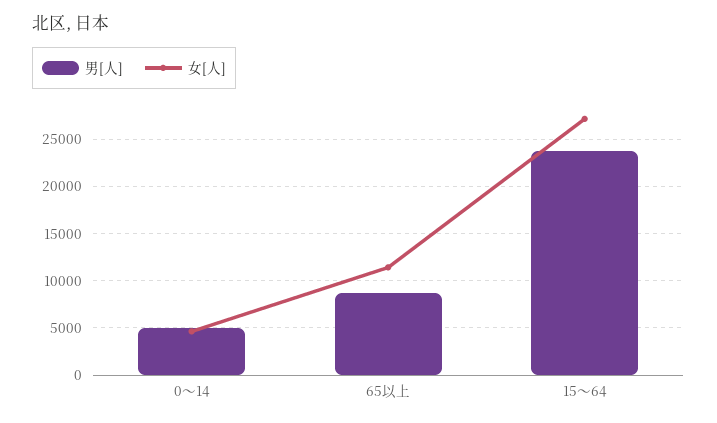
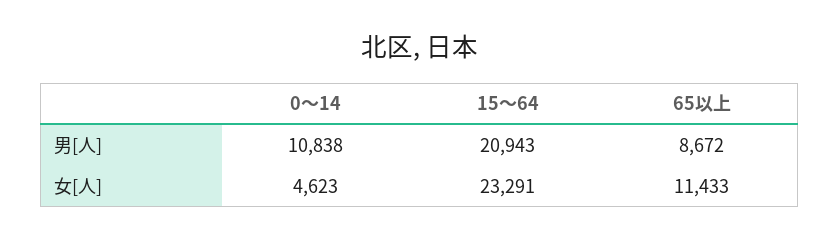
男[人], 0～14: 5000 -> 10838
男[人], 15～64: 24000 -> 20943
女[人], 15～64: 27000 -> 23291

